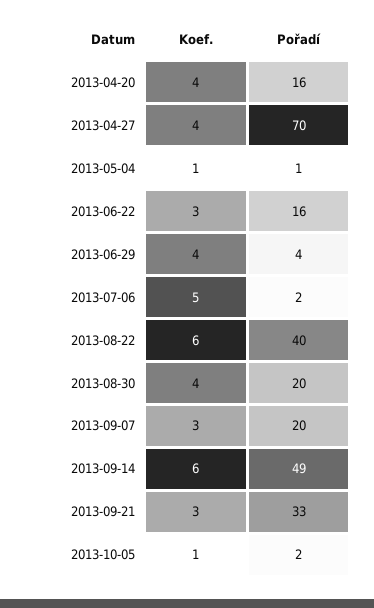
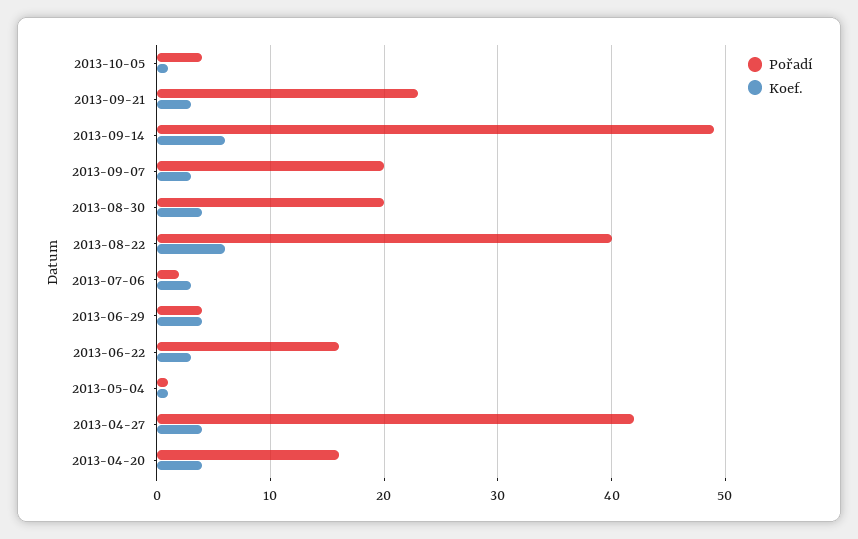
Pořadí, 2013-04-27: 70 -> 42
Koef., 2013-07-06: 5 -> 3
Pořadí, 2013-09-21: 33 -> 23
Pořadí, 2013-10-05: 2 -> 4

